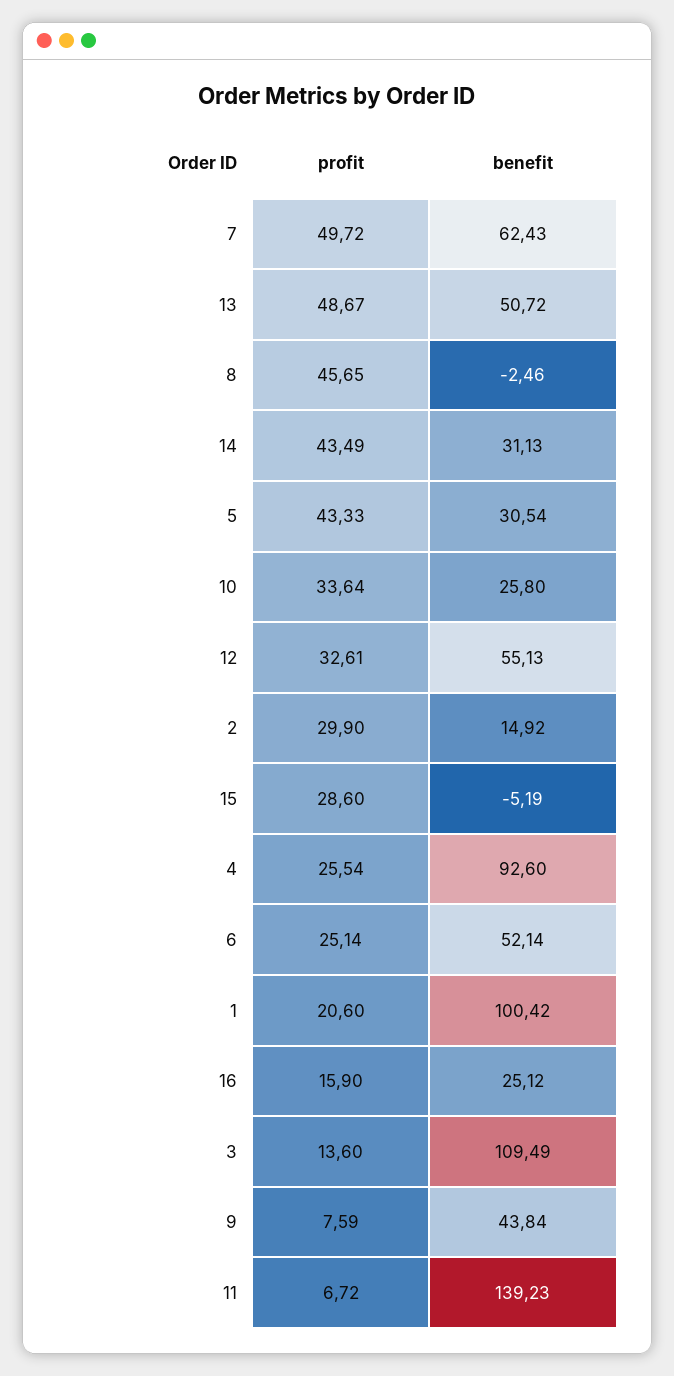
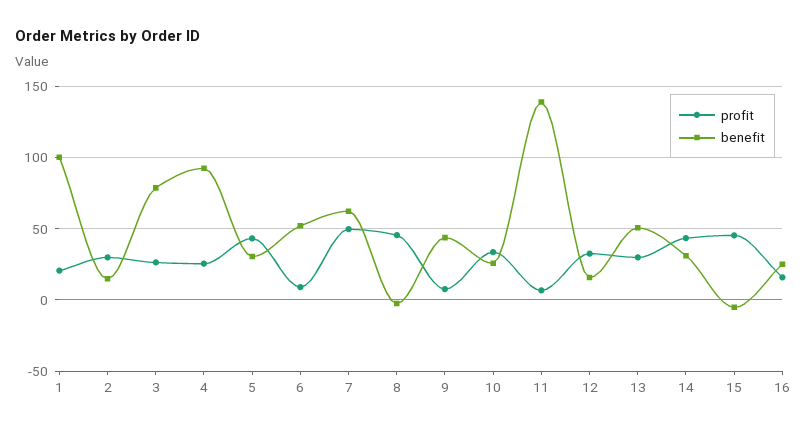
profit, 13: 48.67 -> 30
benefit, 12: 55.13 -> 15
profit, 15: 28.6 -> 45
profit, 6: 25.14 -> 10
profit, 3: 13.6 -> 25
benefit, 3: 109.49 -> 80

